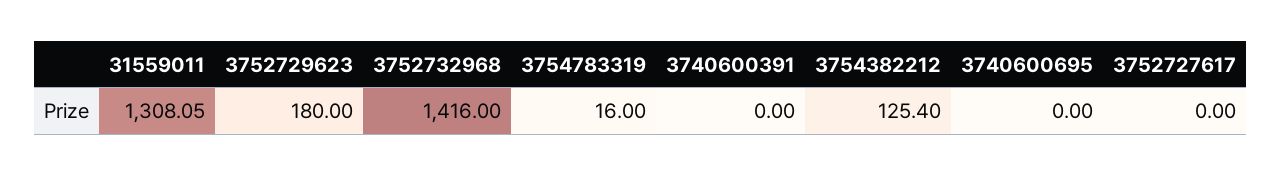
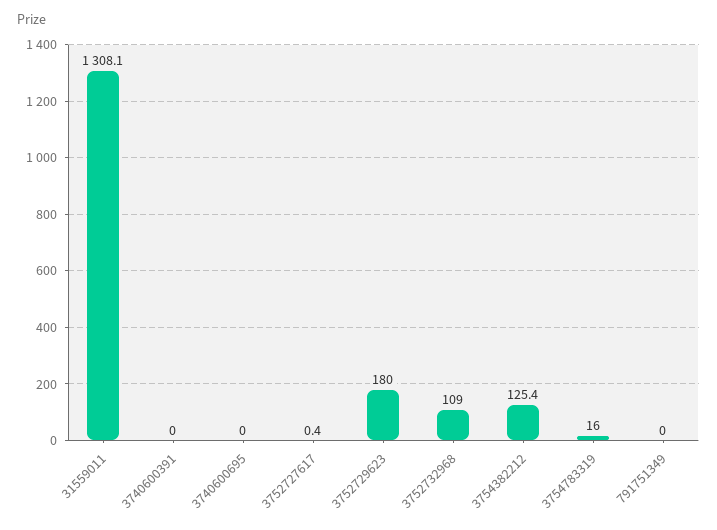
3752732968: 1416 -> 109
3752727617: 0 -> 0.4
791751349: none -> 0

